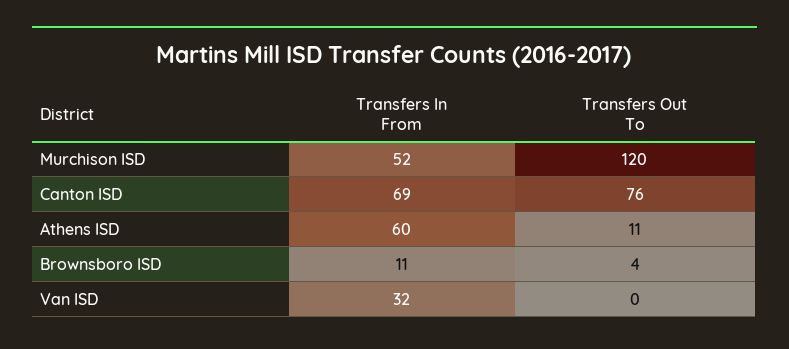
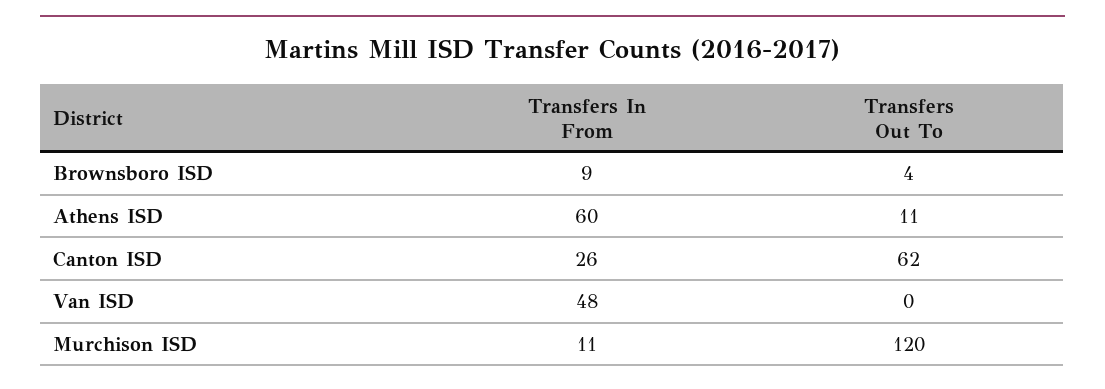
Transfers In From, Murchison ISD: 52 -> 11
Transfers In From, Canton ISD: 69 -> 26
Transfers Out To, Canton ISD: 76 -> 62
Transfers In From, Brownsboro ISD: 11 -> 9
Transfers In From, Van ISD: 32 -> 48

